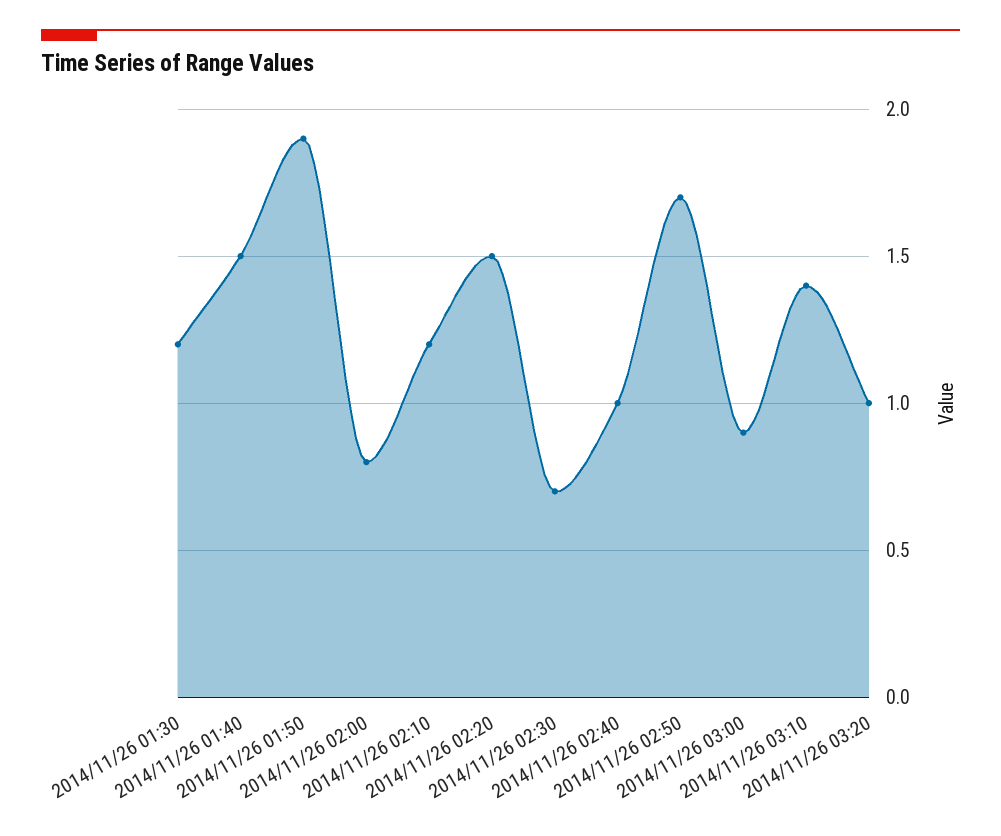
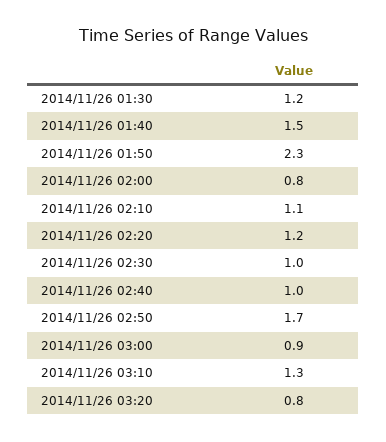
2014/11/26 01:50: 1.9 -> 2.3
2014/11/26 02:10: 1.2 -> 1.1
2014/11/26 02:20: 1.5 -> 1.2
2014/11/26 02:30: 0.7 -> 1
2014/11/26 03:10: 1.4 -> 1.3
2014/11/26 03:20: 1 -> 0.8

